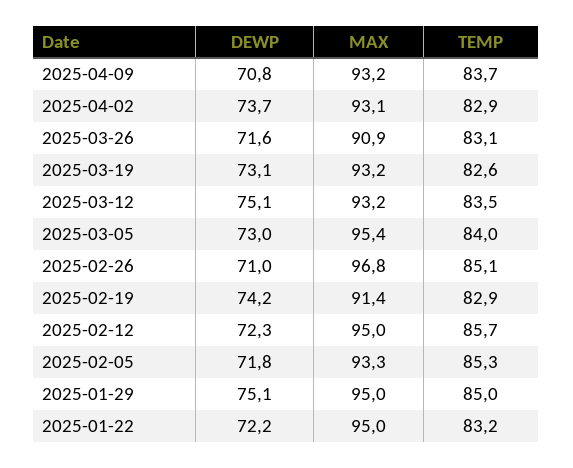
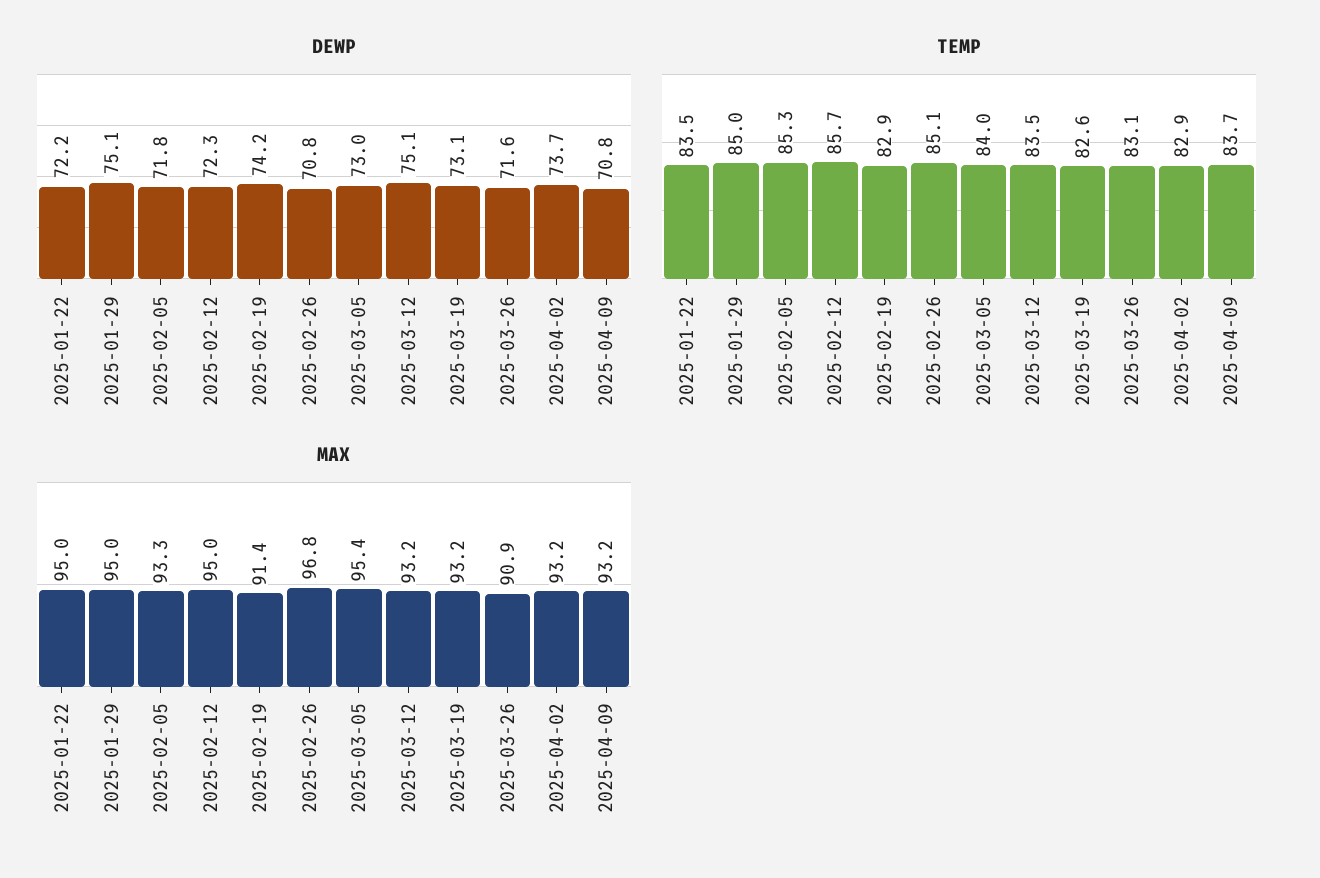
MAX, 2025-04-02: 93.1 -> 93.2
DEWP, 2025-02-26: 71 -> 70.8
TEMP, 2025-01-22: 83.2 -> 83.5

